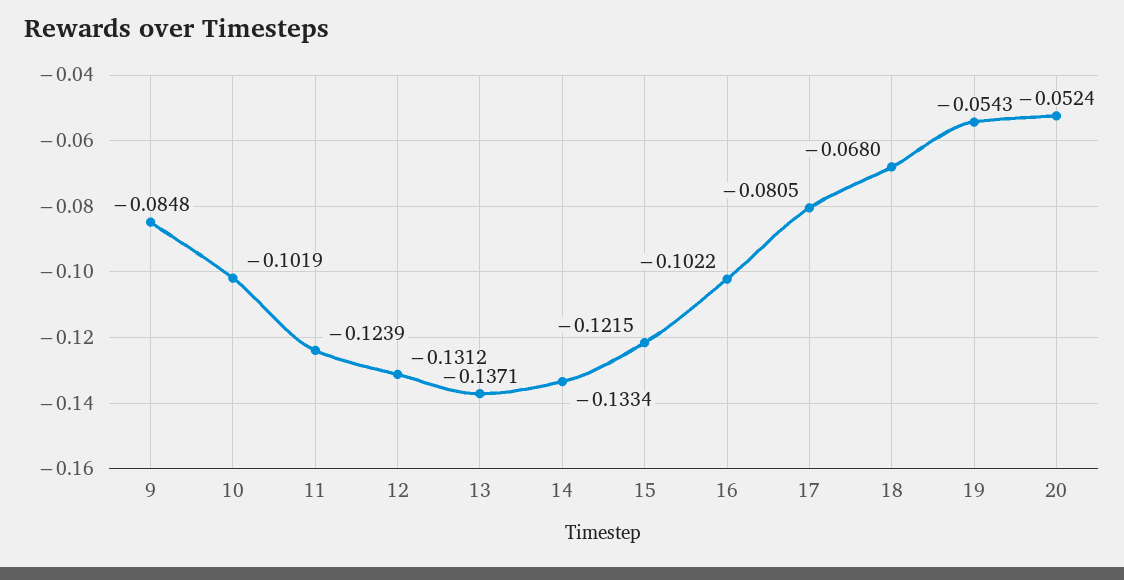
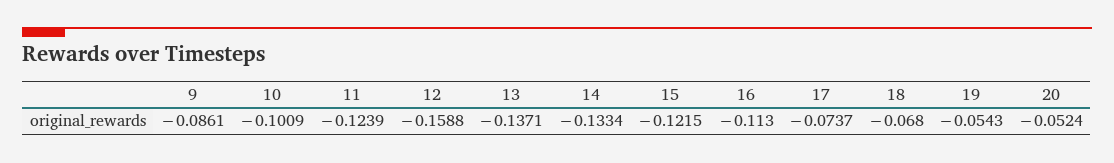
9: -0.0848 -> -0.0861
10: -0.1019 -> -0.1009
12: -0.1312 -> -0.1588
16: -0.1022 -> -0.113
17: -0.0805 -> -0.0737

